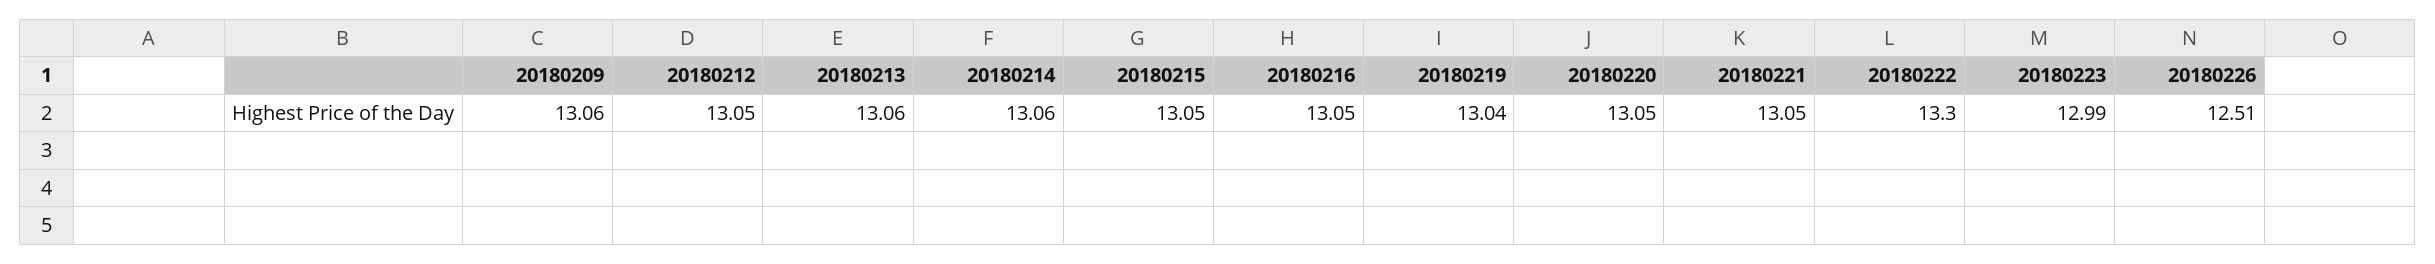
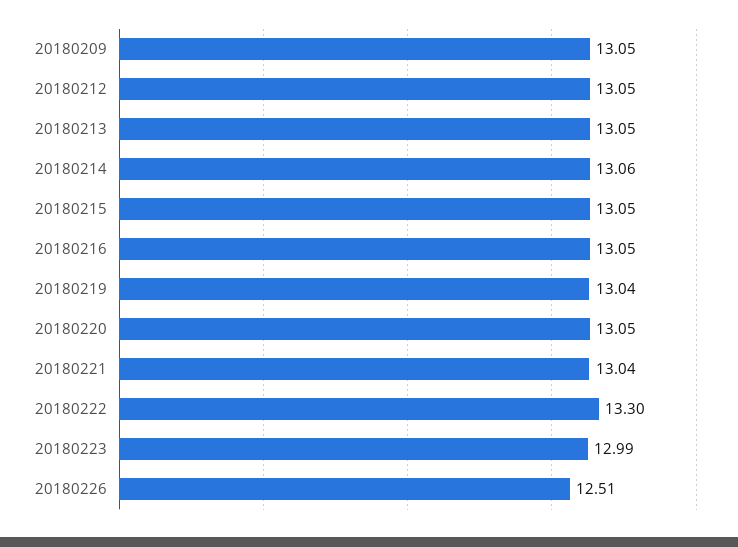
20180209: 13.06 -> 13.05
20180213: 13.06 -> 13.05
20180221: 13.05 -> 13.04

